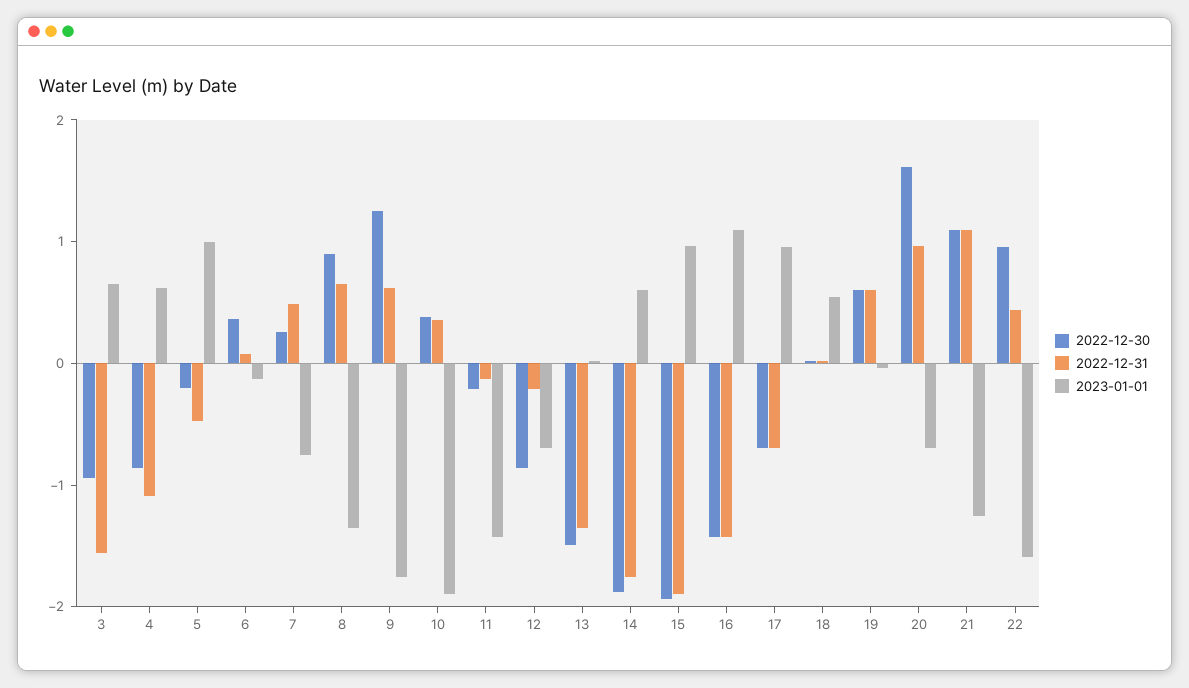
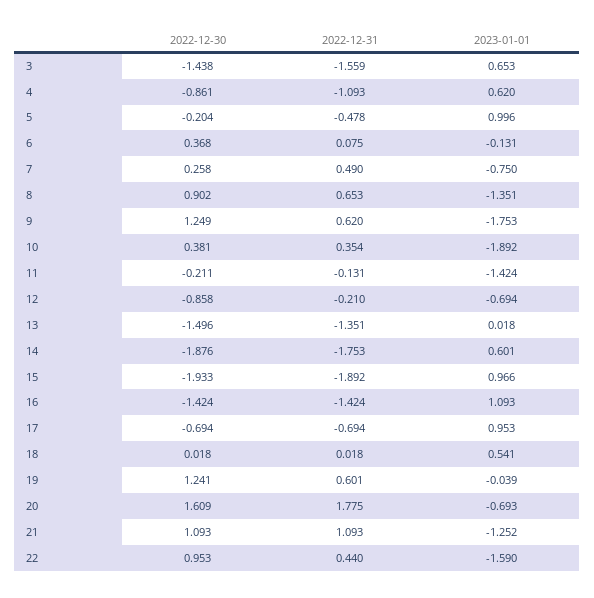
2022-12-30, 3: -1 -> -1.438
2022-12-30, 19: 0.6 -> 1.241
2022-12-31, 20: 1 -> 1.775

